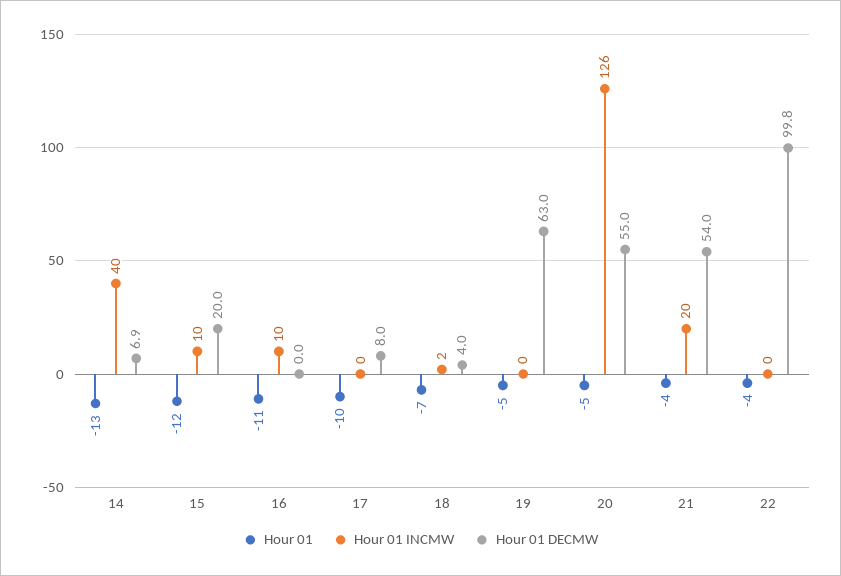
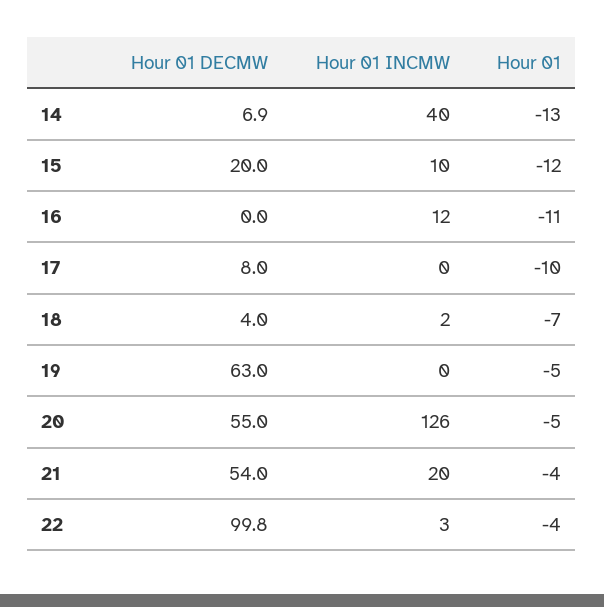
Hour 01 INCMW, 16: 10 -> 12
Hour 01 INCMW, 22: 0 -> 3

